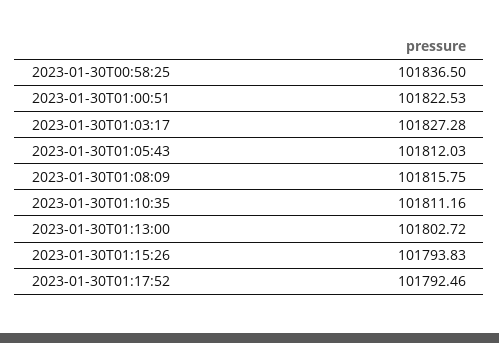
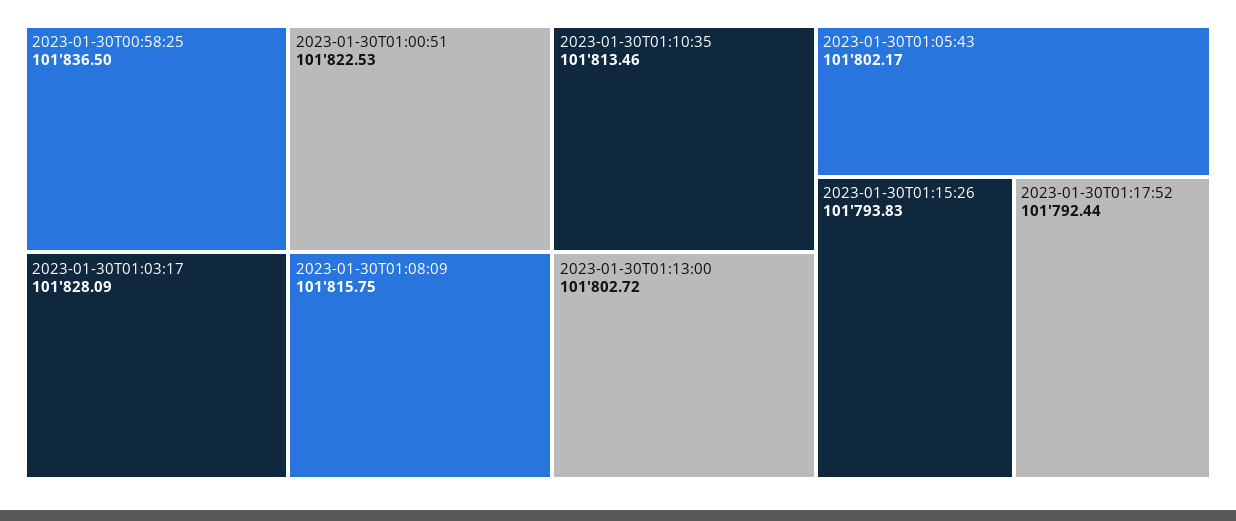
2023-01-30T01:03:17: 101827.28 -> 101828.09
2023-01-30T01:05:43: 101812.03 -> 101802.17
2023-01-30T01:10:35: 101811.16 -> 101813.46
2023-01-30T01:17:52: 101792.46 -> 101792.44

